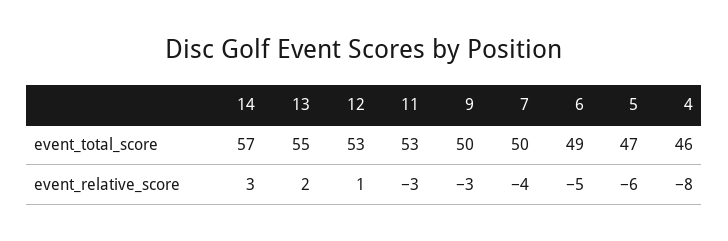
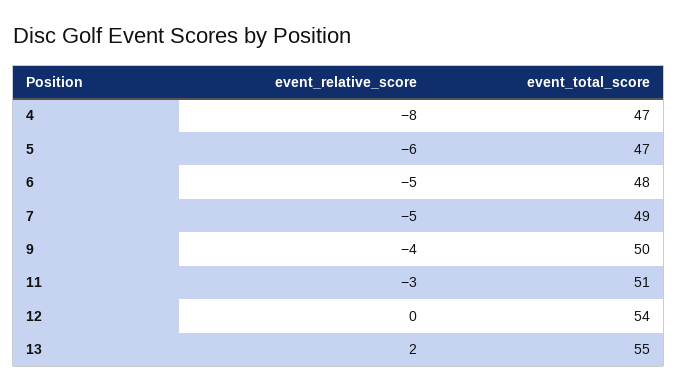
14, event_total_score: 57 -> none
12, event_total_score: 53 -> 54
11, event_total_score: 53 -> 51
7, event_total_score: 50 -> 49
6, event_total_score: 49 -> 48
4, event_total_score: 46 -> 47
14, event_relative_score: 3 -> none
12, event_relative_score: 1 -> 0
9, event_relative_score: -3 -> -4
7, event_relative_score: -4 -> -5

